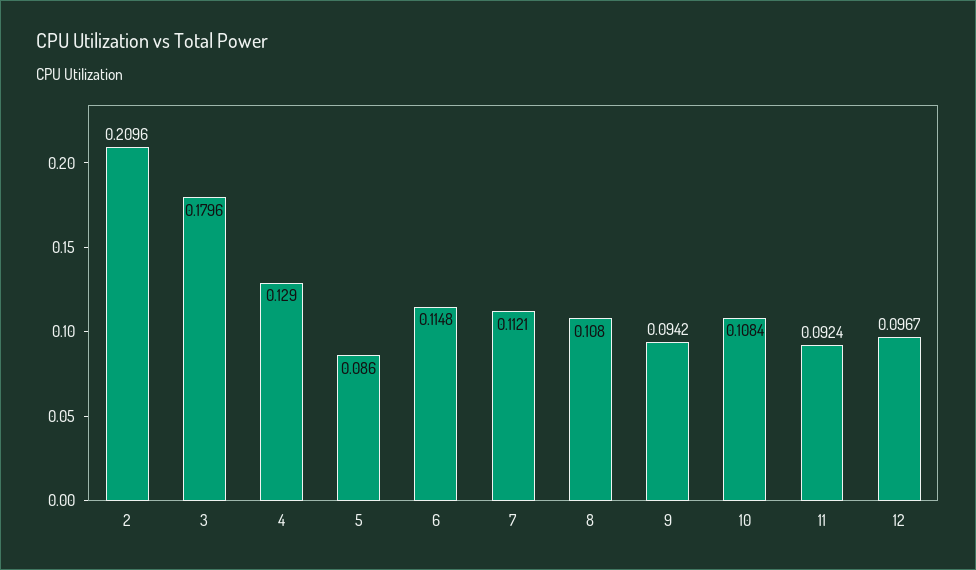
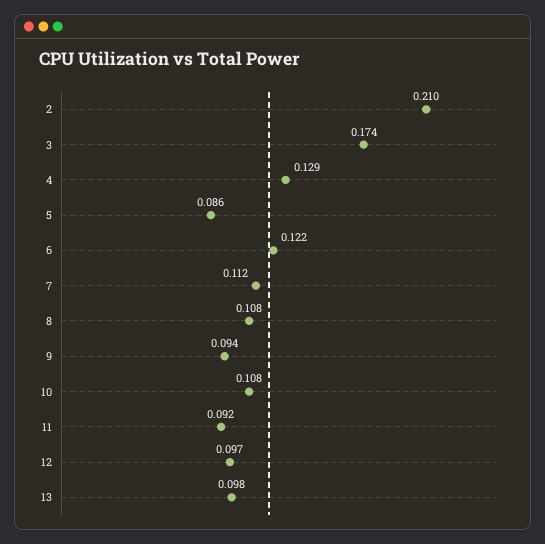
3: 0.1796 -> 0.174
6: 0.1148 -> 0.122
13: none -> 0.098

